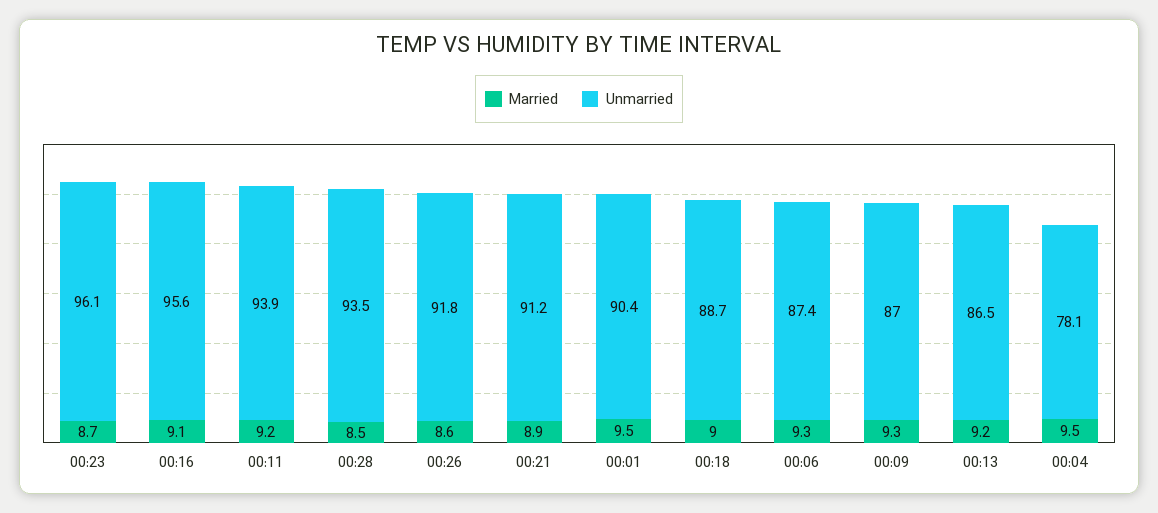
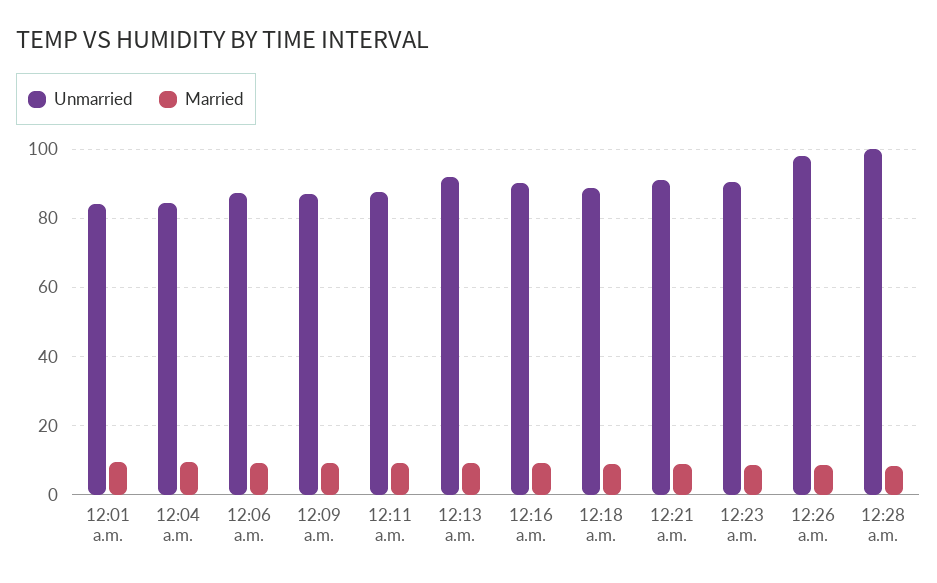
Unmarried, 00:23: 96.1 -> 90
Unmarried, 00:16: 95.6 -> 90
Unmarried, 00:11: 93.9 -> 88
Unmarried, 00:28: 93.5 -> 100
Unmarried, 00:26: 91.8 -> 98
Unmarried, 00:01: 90.4 -> 84
Unmarried, 00:13: 86.5 -> 92
Unmarried, 00:04: 78.1 -> 84

